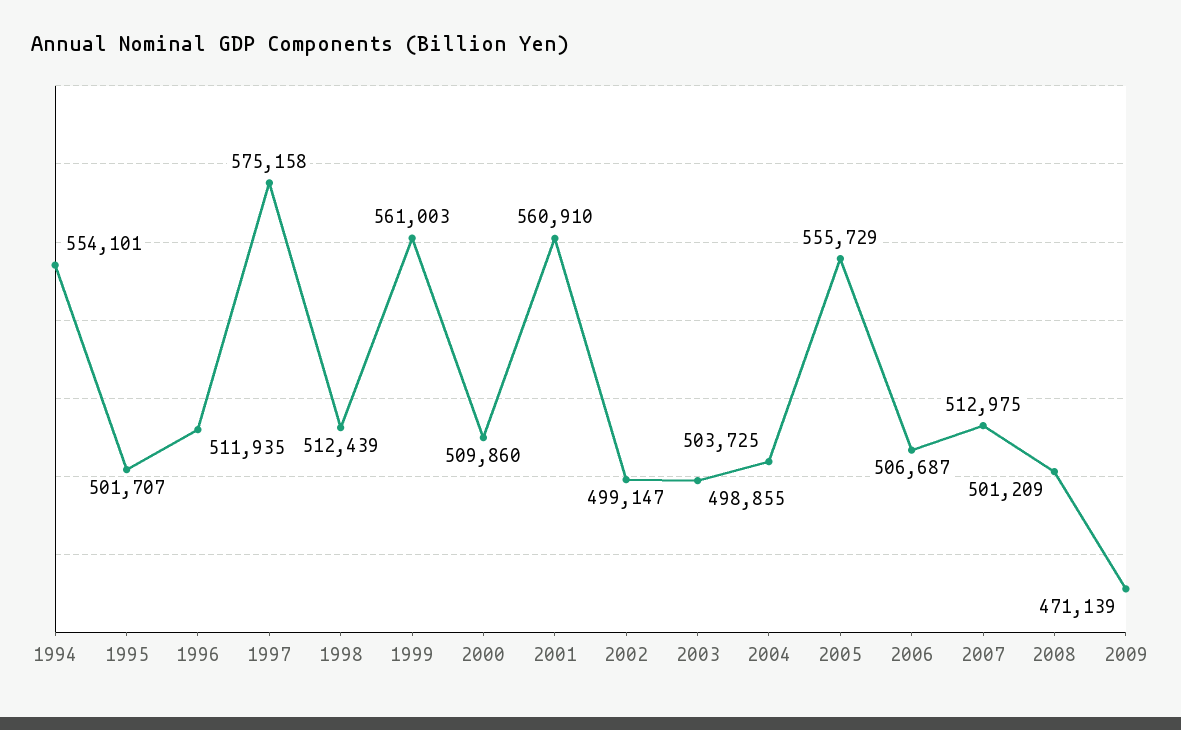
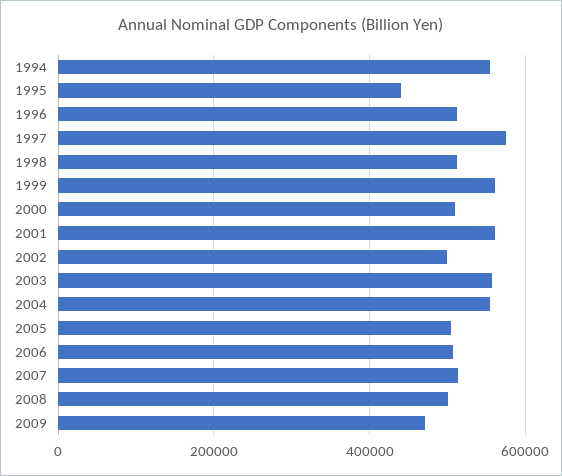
1995: 501707 -> 440000
2003: 498855 -> 560000
2004: 503725 -> 560000
2005: 555729 -> 500000

